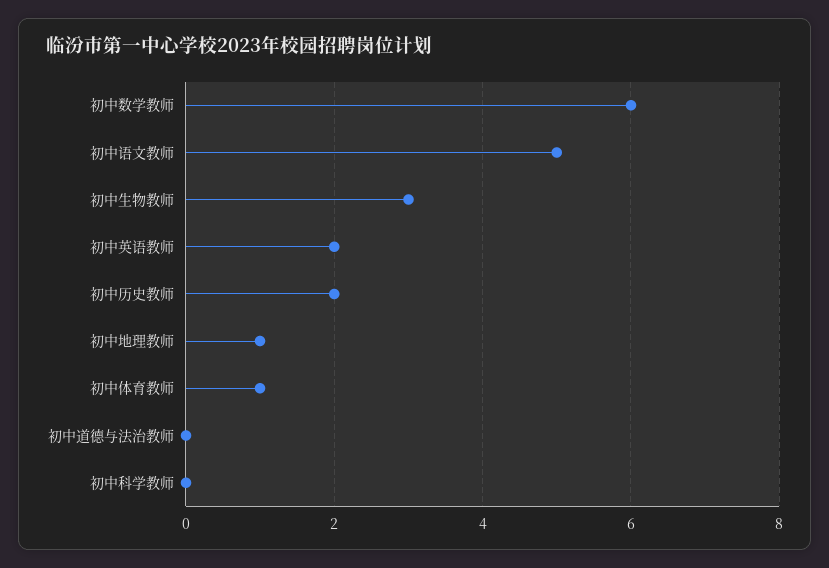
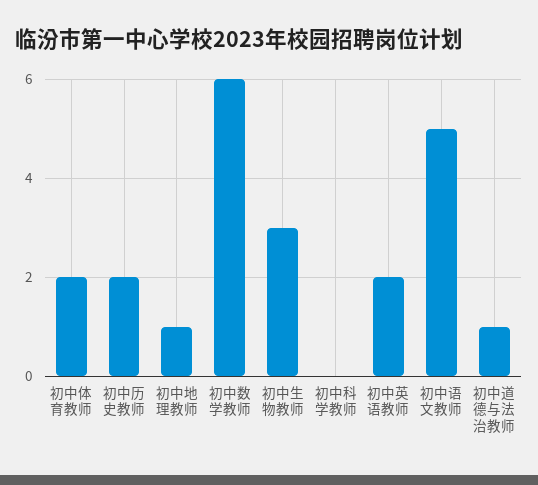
初中体育教师: 1 -> 2
初中道德与法治教师: 0 -> 1

